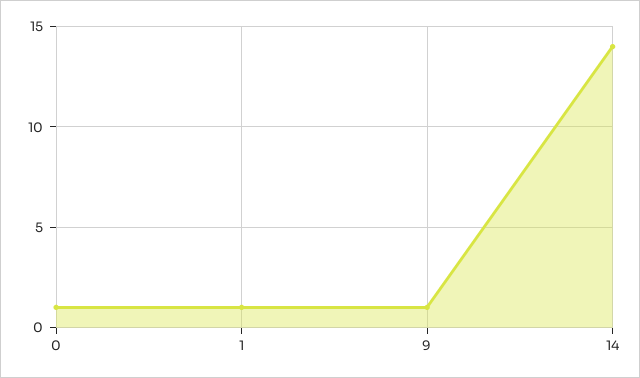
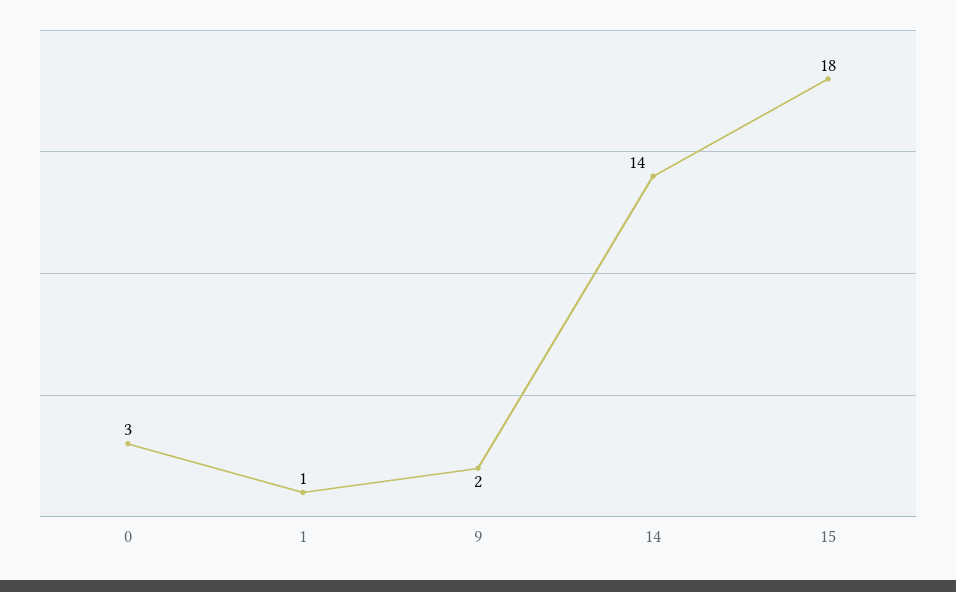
0: 1 -> 3
9: 1 -> 2
15: none -> 18

